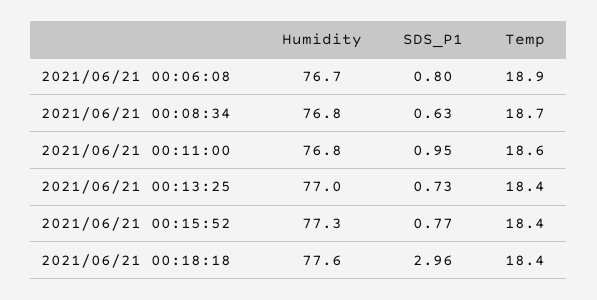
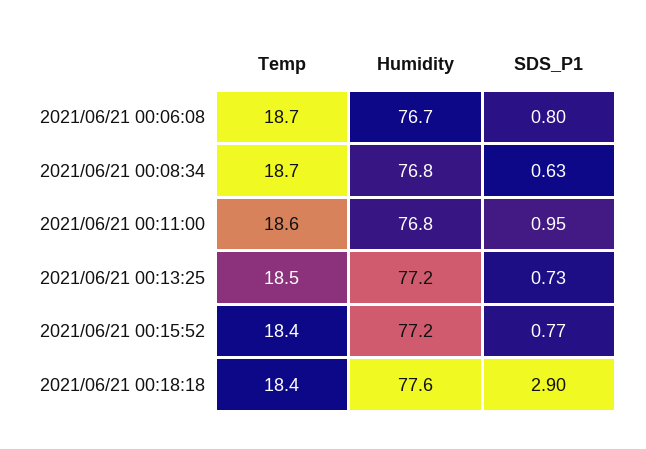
Temp, 2021/06/21 00:06:08: 18.9 -> 18.7
Humidity, 2021/06/21 00:13:25: 77 -> 77.2
Temp, 2021/06/21 00:13:25: 18.4 -> 18.5
Humidity, 2021/06/21 00:15:52: 77.3 -> 77.2
SDS_P1, 2021/06/21 00:18:18: 2.96 -> 2.9

